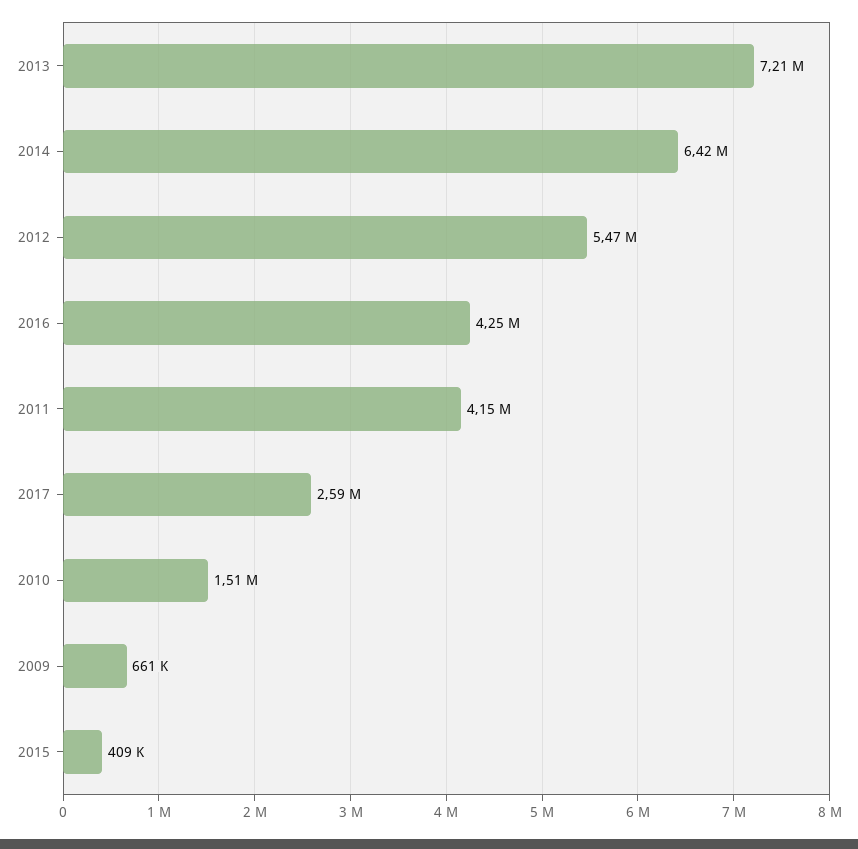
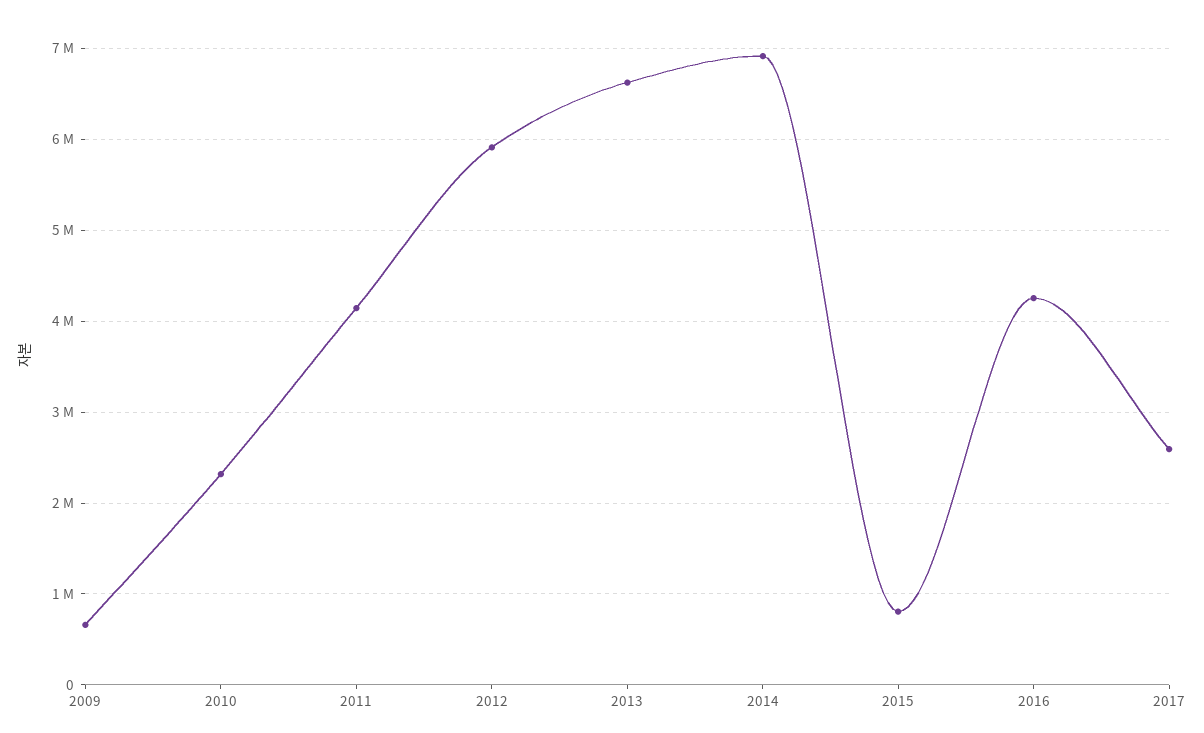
2013: 7210000 -> 6600000
2014: 6420000 -> 6900000
2012: 5470000 -> 5900000
2010: 1510000 -> 2300000
2015: 409000 -> 800000

